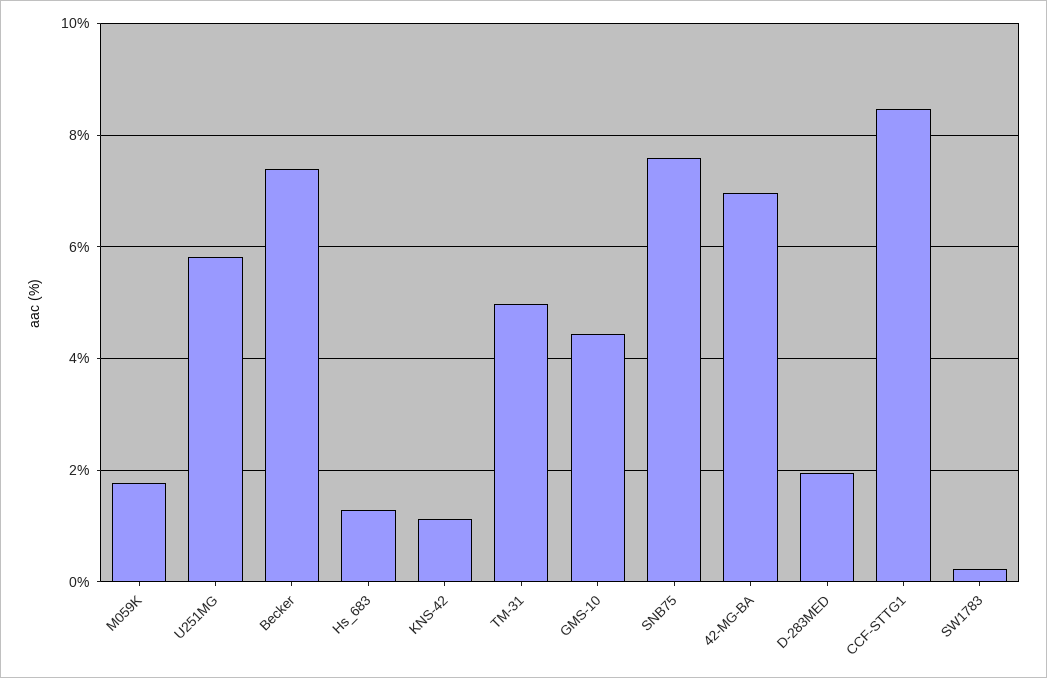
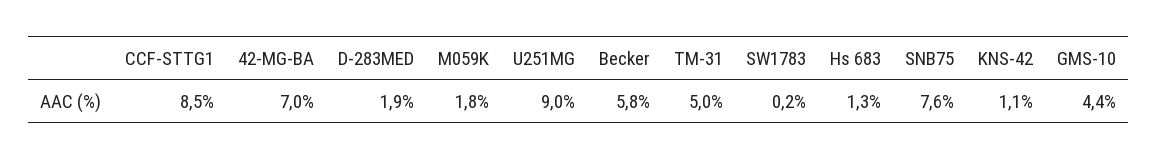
U251MG: 5.8 -> 9
Becker: 7.4 -> 5.8

